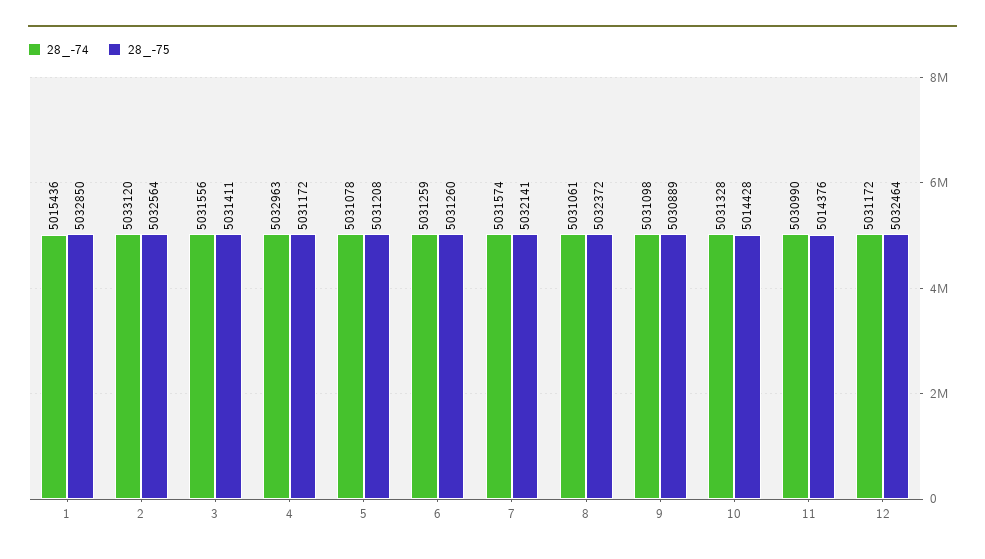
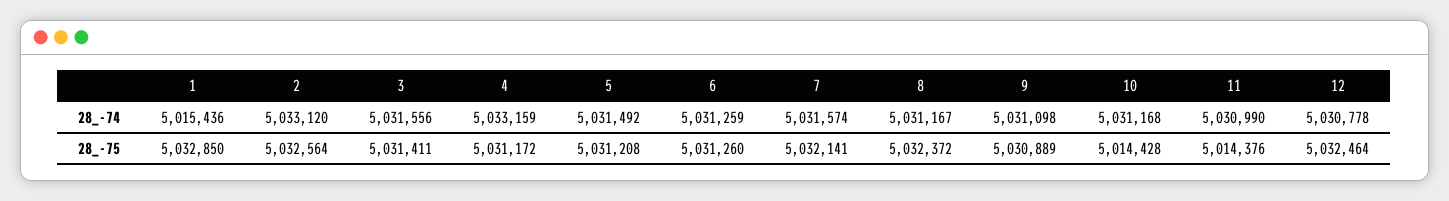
28_-74, 4: 5032963 -> 5033159
28_-74, 5: 5031078 -> 5031492
28_-74, 8: 5031061 -> 5031167
28_-74, 10: 5031328 -> 5031168
28_-74, 12: 5031172 -> 5030778

